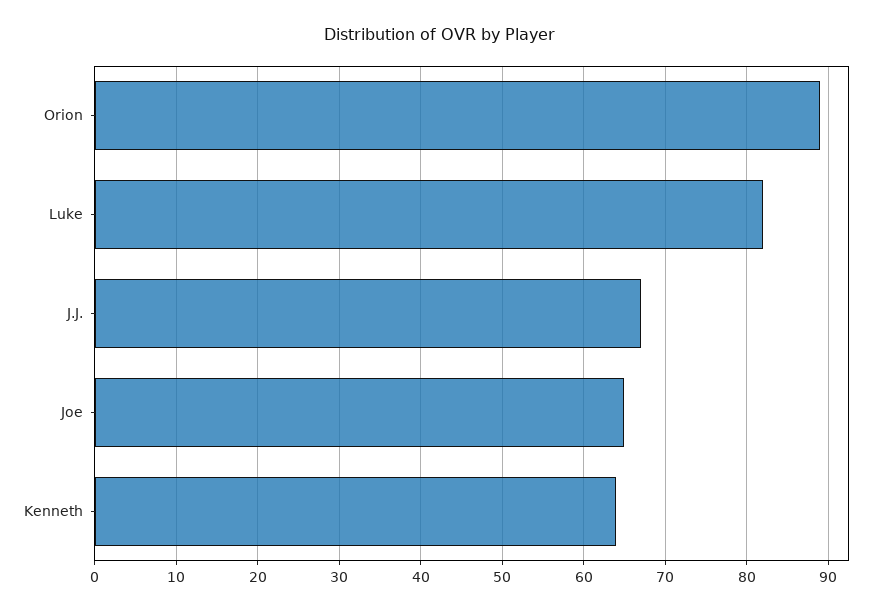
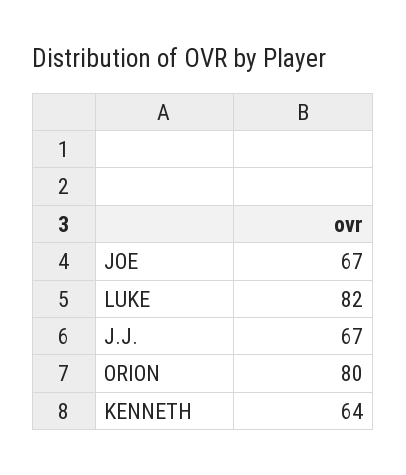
Orion: 89 -> 80
Joe: 65 -> 67

